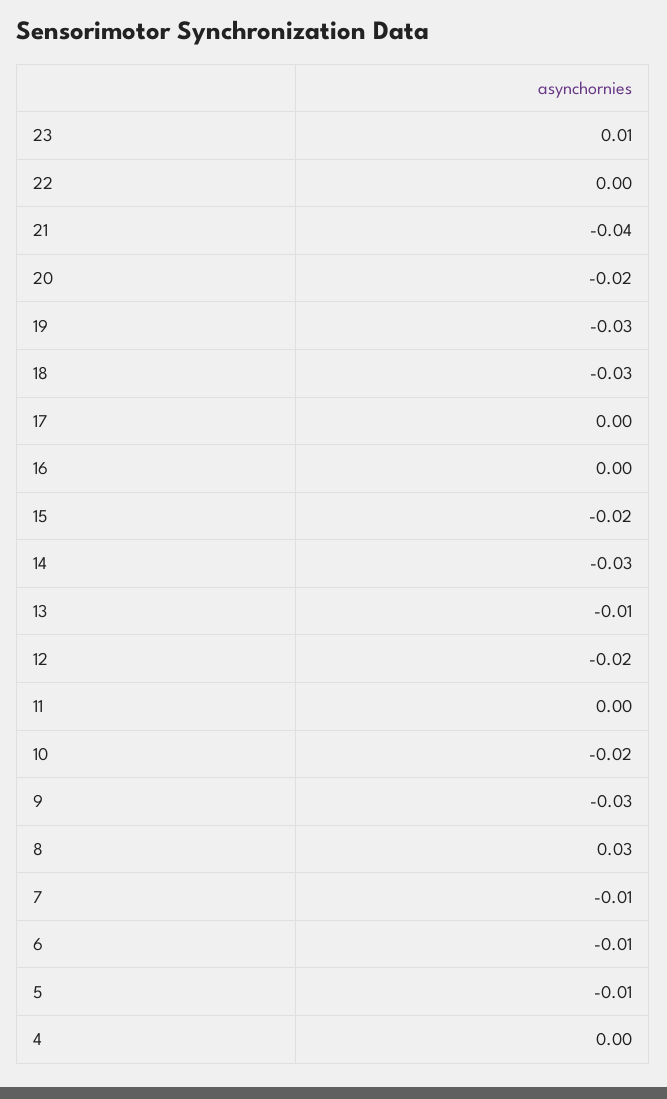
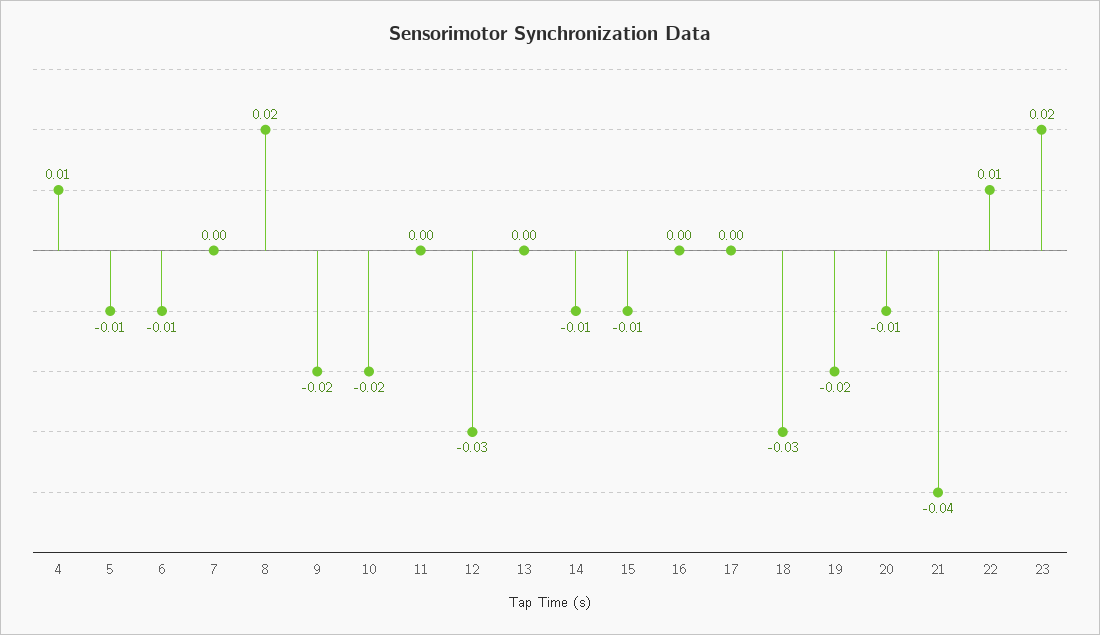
23: 0.01 -> 0.02
22: 0 -> 0.01
20: -0.02 -> -0.01
19: -0.03 -> -0.02
15: -0.02 -> -0.01
14: -0.03 -> -0.01
13: -0.01 -> 0
12: -0.02 -> -0.03
9: -0.03 -> -0.02
8: 0.03 -> 0.02
7: -0.01 -> 0
4: 0 -> 0.01

